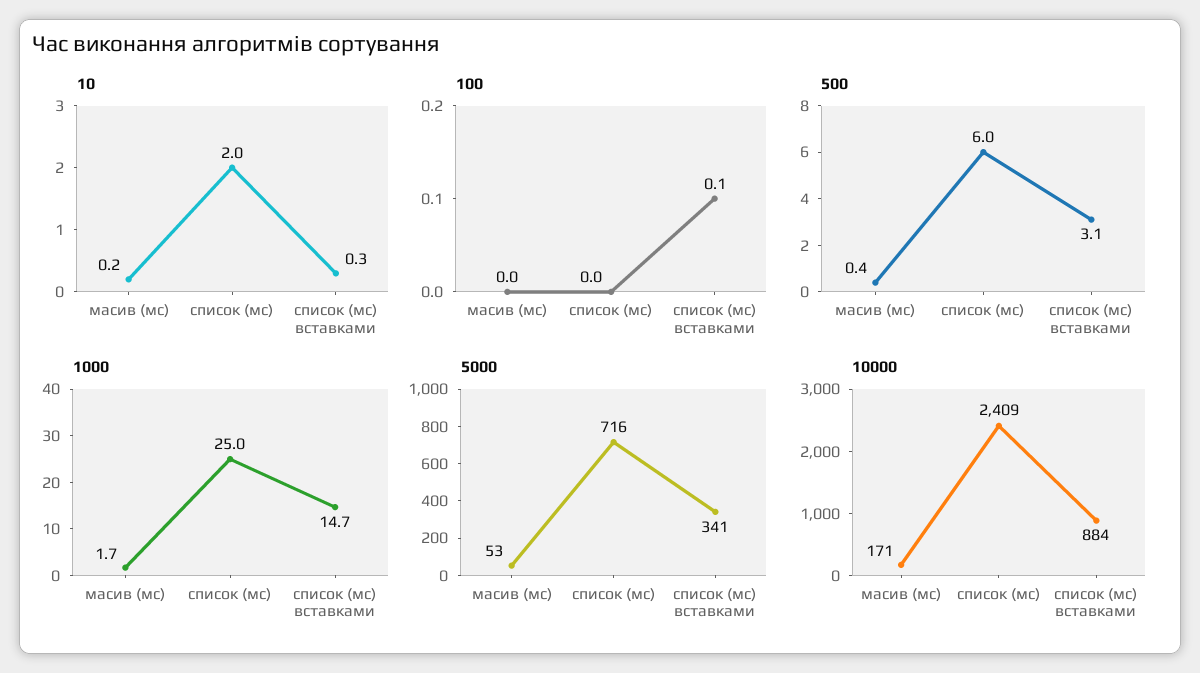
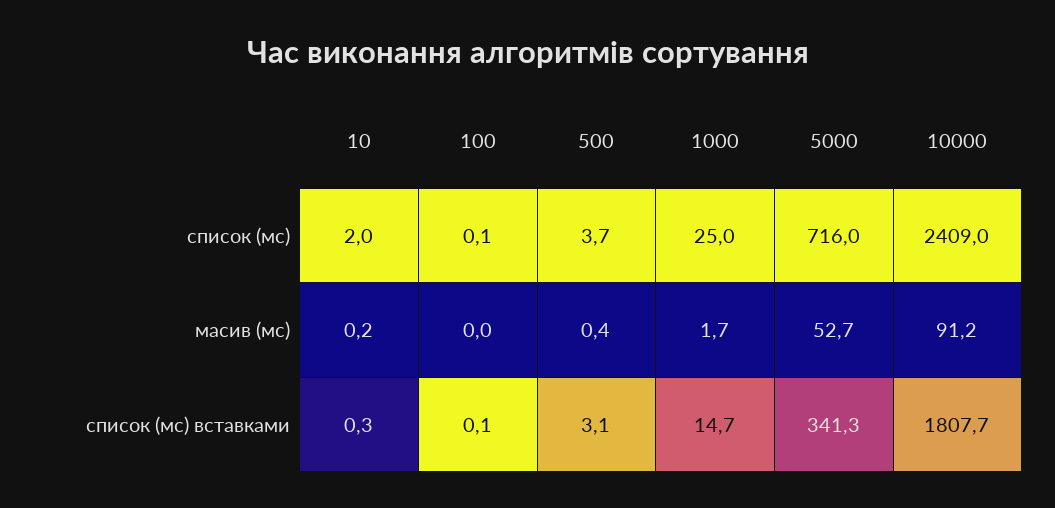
100, список (мс): 0 -> 0.1
500, список (мс): 6 -> 3.7
10000, масив (мс): 171 -> 91.2
10000, список (мс) вставками: 884 -> 1807.7

